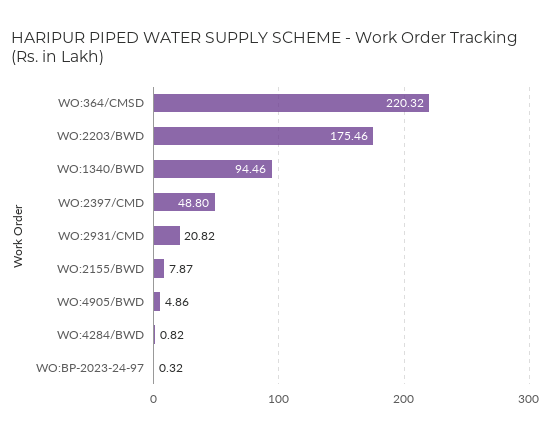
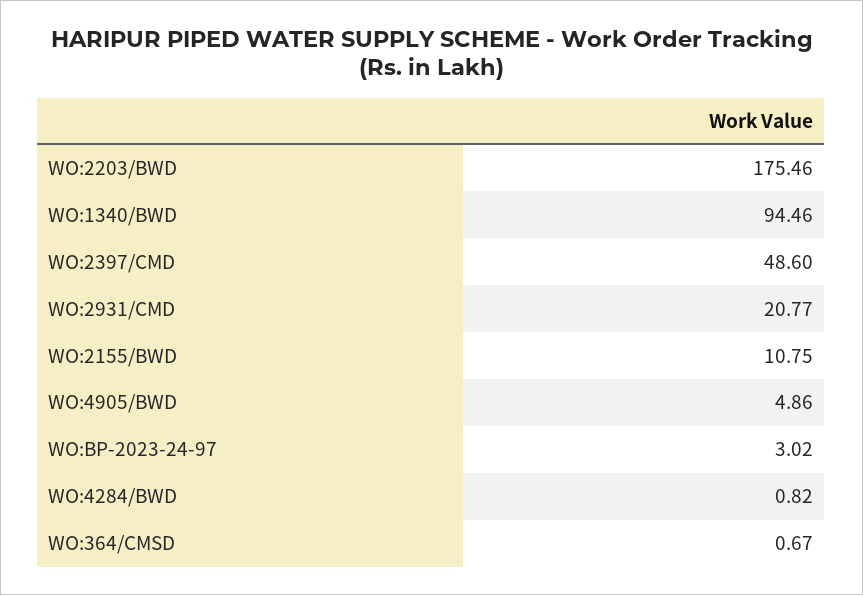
WO:364/CMSD: 220.32 -> 0.67
WO:2397/CMD: 48.8 -> 48.6
WO:2931/CMD: 20.82 -> 20.77
WO:2155/BWD: 7.87 -> 10.75
WO:BP-2023-24-97: 0.32 -> 3.02

